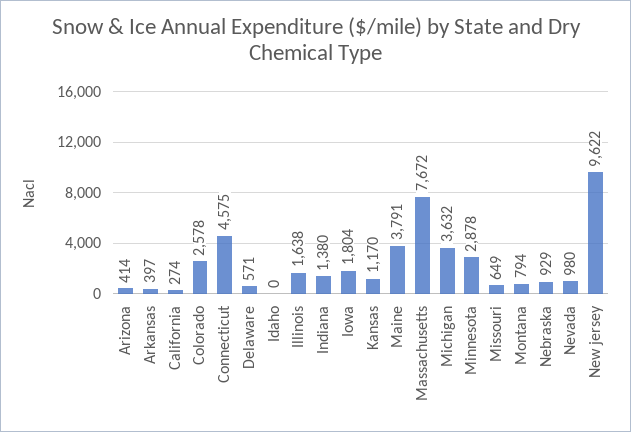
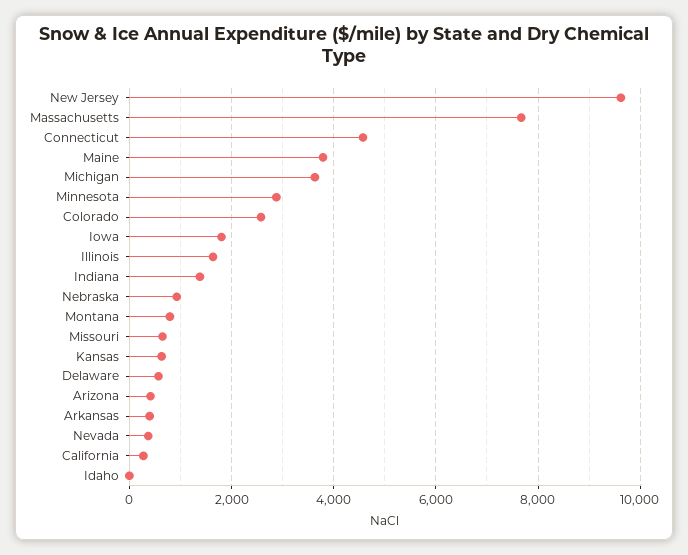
Kansas: 1170 -> 600
Nevada: 980 -> 400

